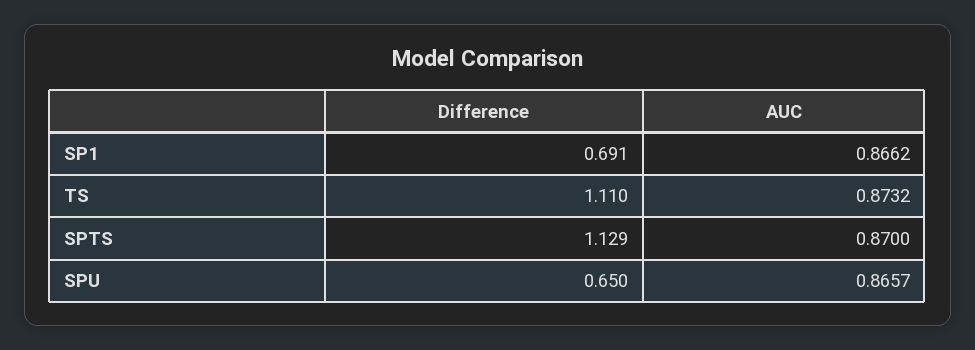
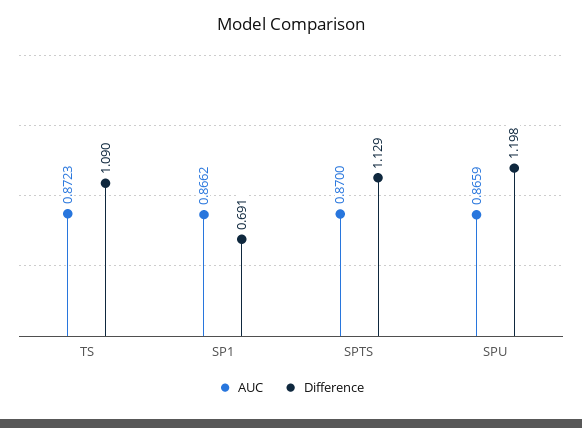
Difference, TS: 1.11 -> 1.09
AUC, TS: 0.8732 -> 0.8723
Difference, SPU: 0.65 -> 1.198
AUC, SPU: 0.8657 -> 0.8659

